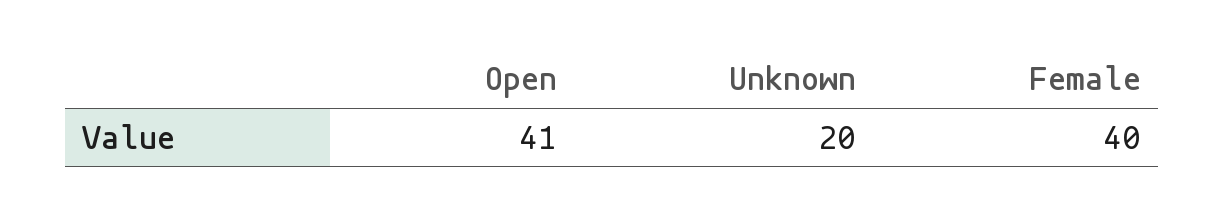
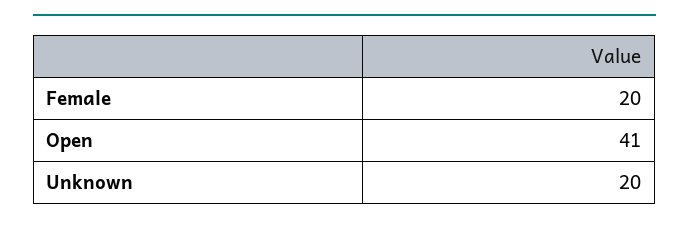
Female: 40 -> 20

